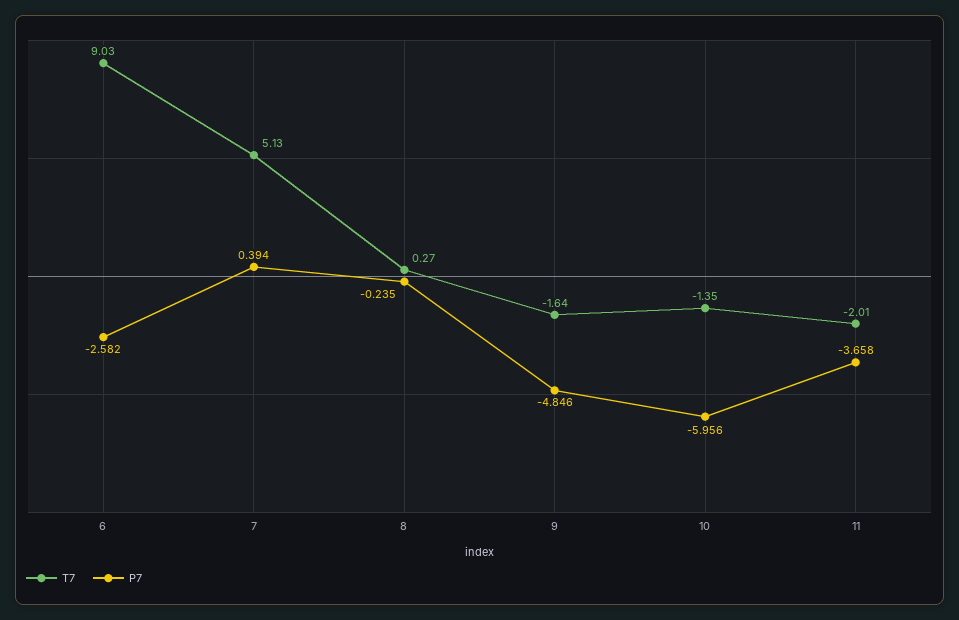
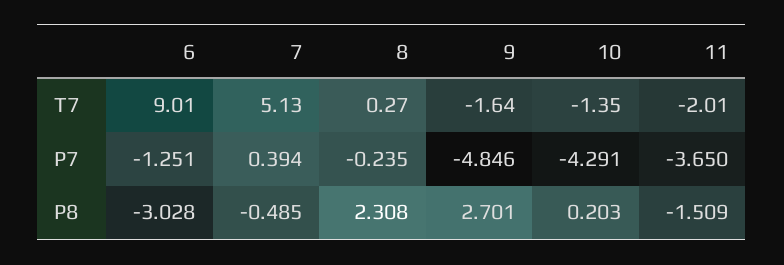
T7, 6: 9.03 -> 9.01
P7, 6: -2.582 -> -1.251
P7, 10: -5.956 -> -4.291
P7, 11: -3.658 -> -3.65
P8, 6: none -> -3.028
P8, 7: none -> -0.485
P8, 8: none -> 2.308
P8, 9: none -> 2.701
P8, 10: none -> 0.203
P8, 11: none -> -1.509

